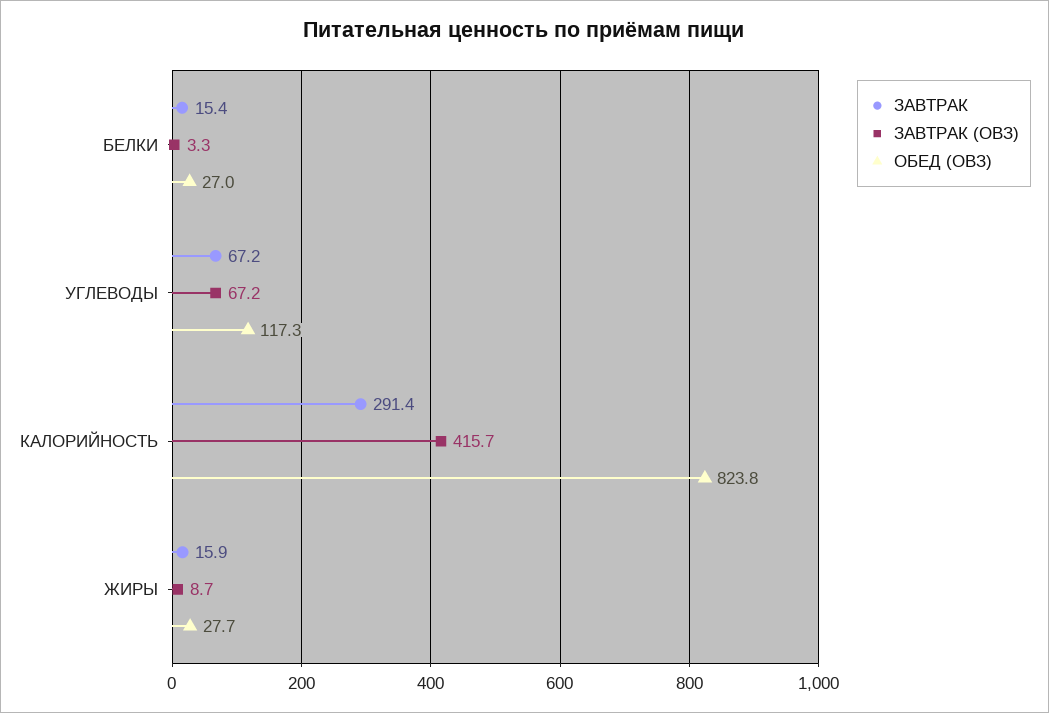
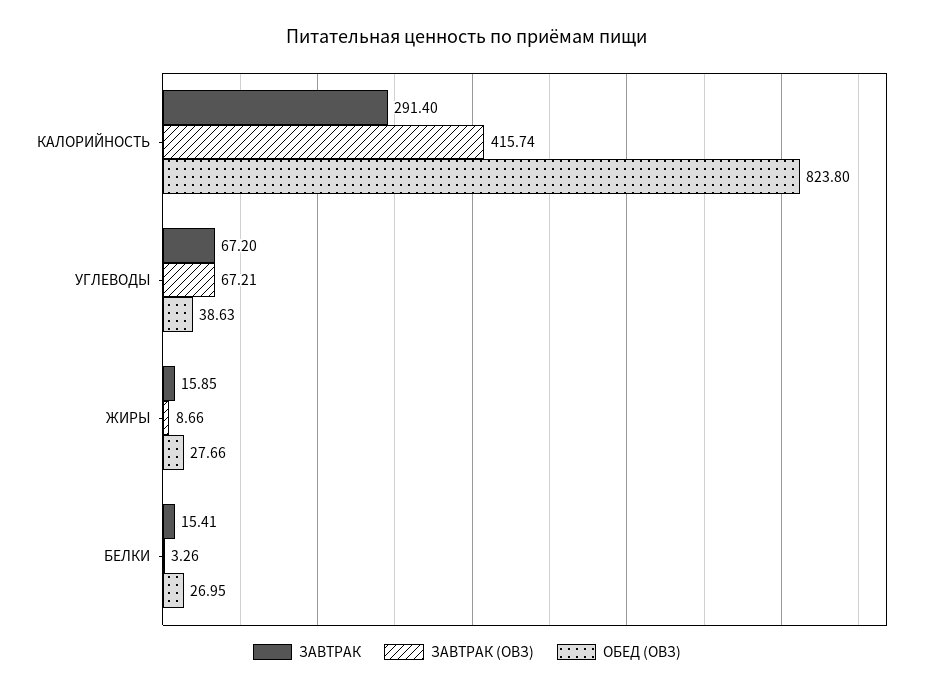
ОБЕД (ОВЗ), УГЛЕВОДЫ: 117.3 -> 38.63

